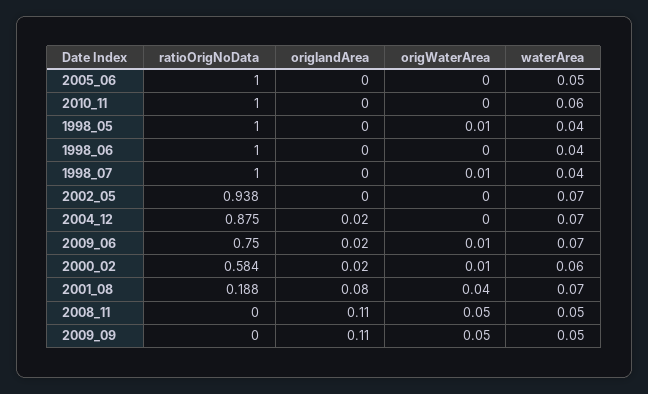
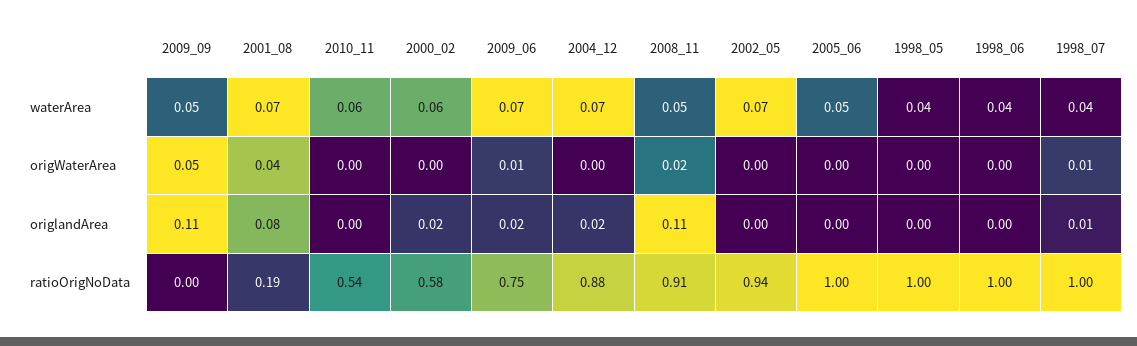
ratioOrigNoData, 2010_11: 1 -> 0.54
origWaterArea, 1998_05: 0.01 -> 0
origlandArea, 1998_07: 0 -> 0.01
origWaterArea, 2000_02: 0.01 -> 0
ratioOrigNoData, 2008_11: 0 -> 0.91
origWaterArea, 2008_11: 0.05 -> 0.02

